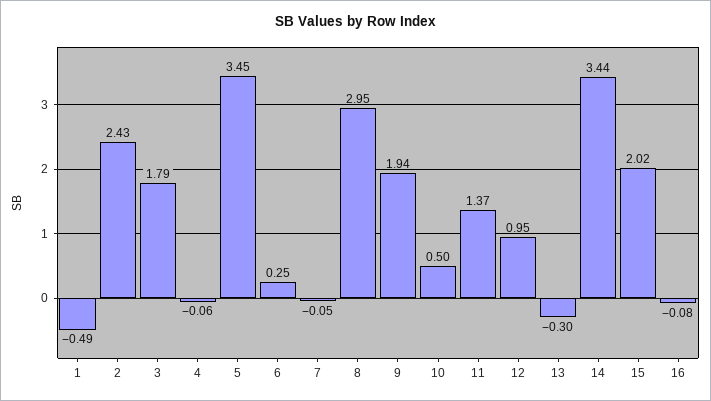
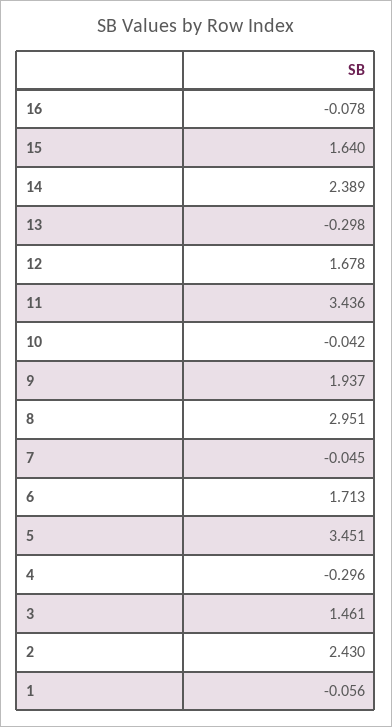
1: -0.49 -> -0.056
3: 1.79 -> 1.461
4: -0.06 -> -0.296
6: 0.25 -> 1.713
10: 0.5 -> -0.042
11: 1.37 -> 3.436
12: 0.95 -> 1.678
14: 3.44 -> 2.389
15: 2.02 -> 1.64

